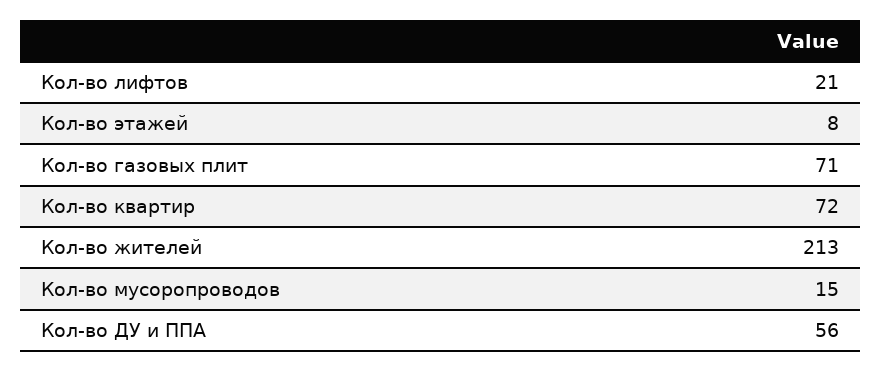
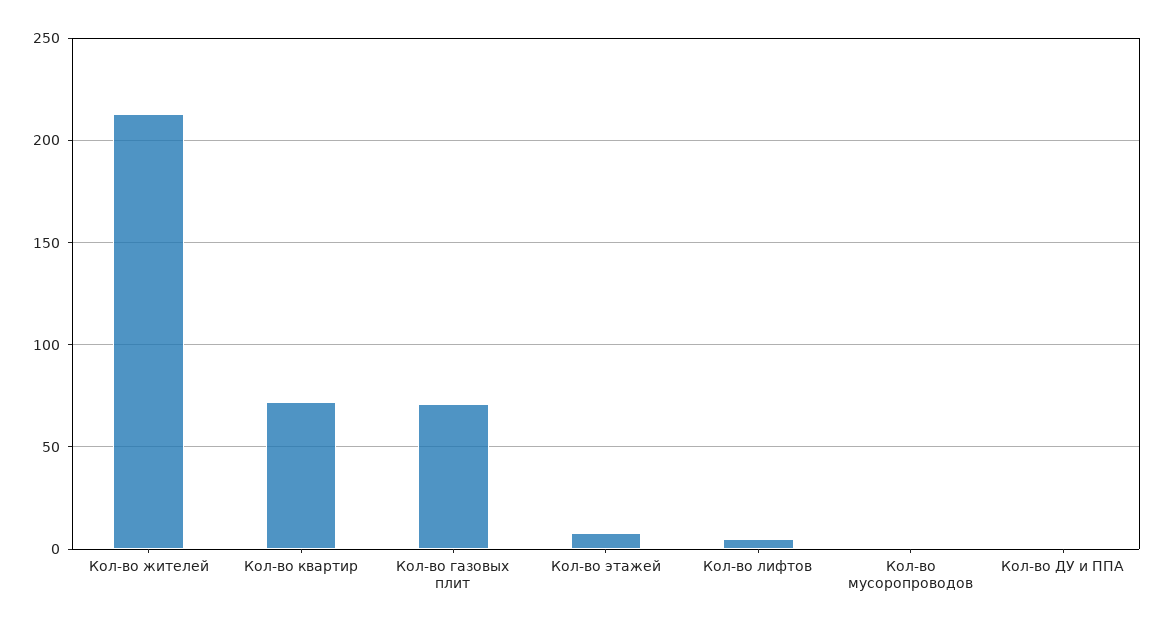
Кол-во лифтов: 21 -> 5
Кол-во мусоропроводов: 15 -> 0
Кол-во ДУ и ППА: 56 -> 0

